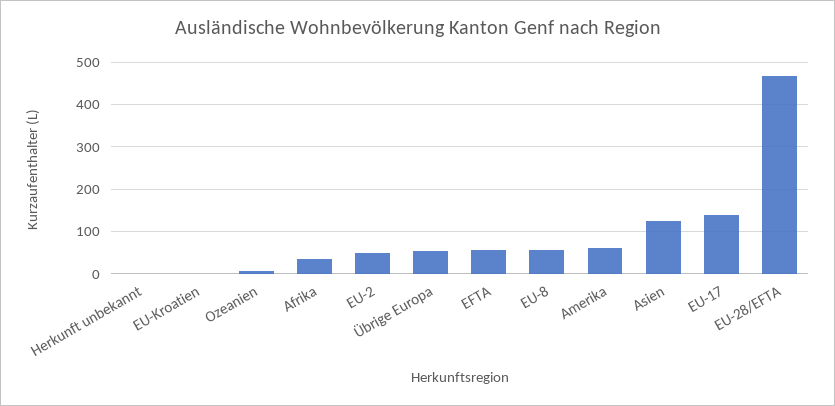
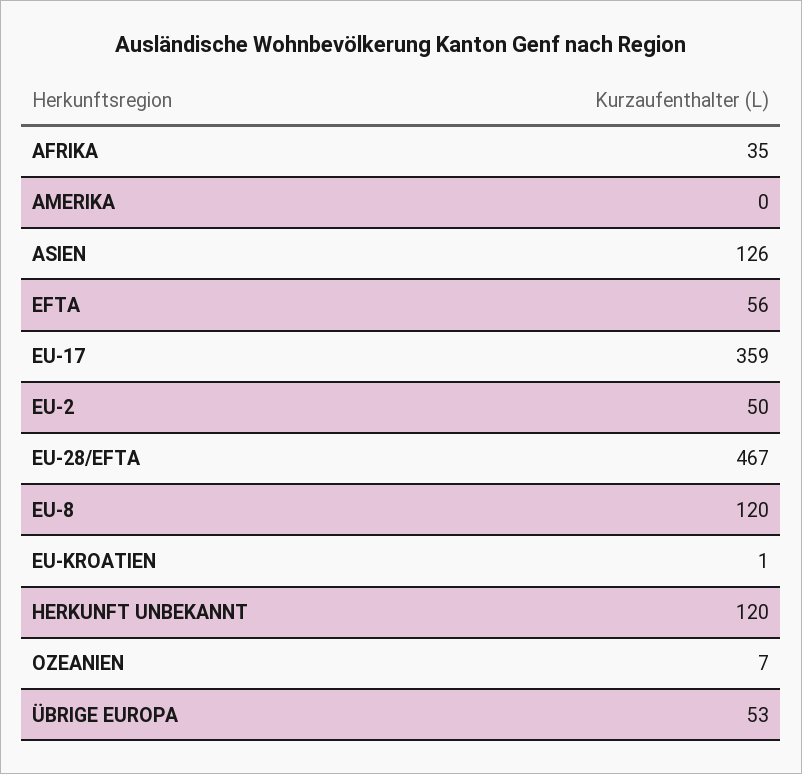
Herkunft unbekannt: 0 -> 120
EU-8: 60 -> 120
Amerika: 60 -> 0
EU-17: 140 -> 359

